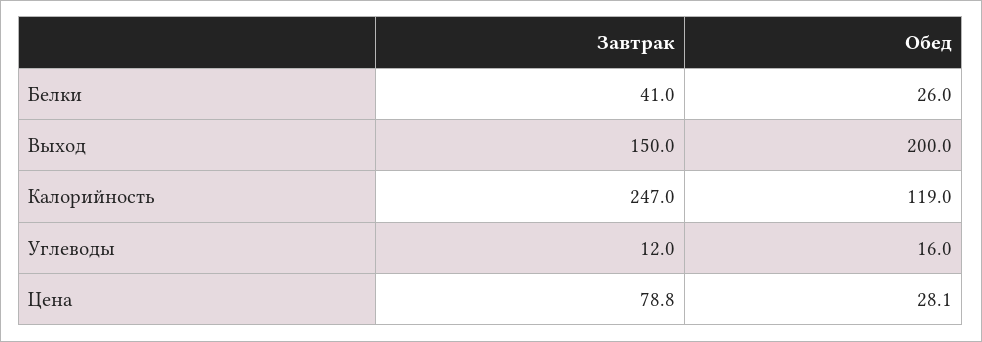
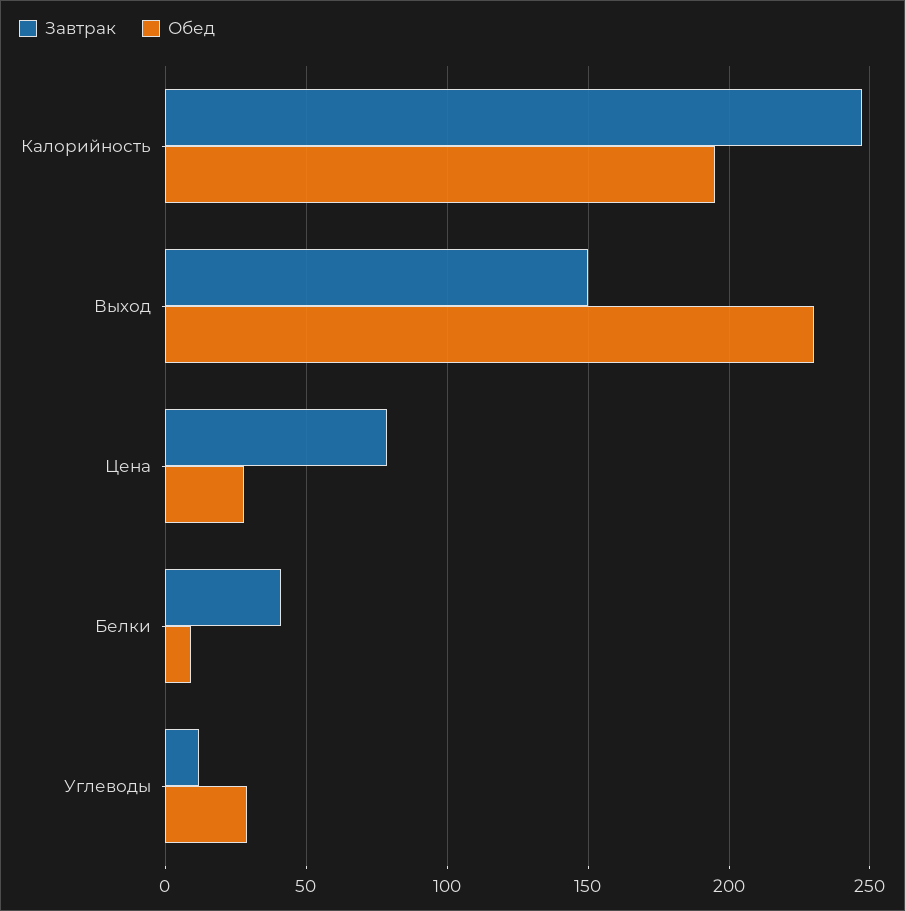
Обед, Белки: 26 -> 10
Обед, Выход: 200 -> 230
Обед, Калорийность: 119 -> 195
Обед, Углеводы: 16 -> 30

